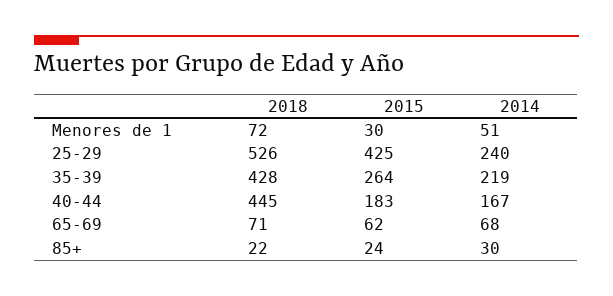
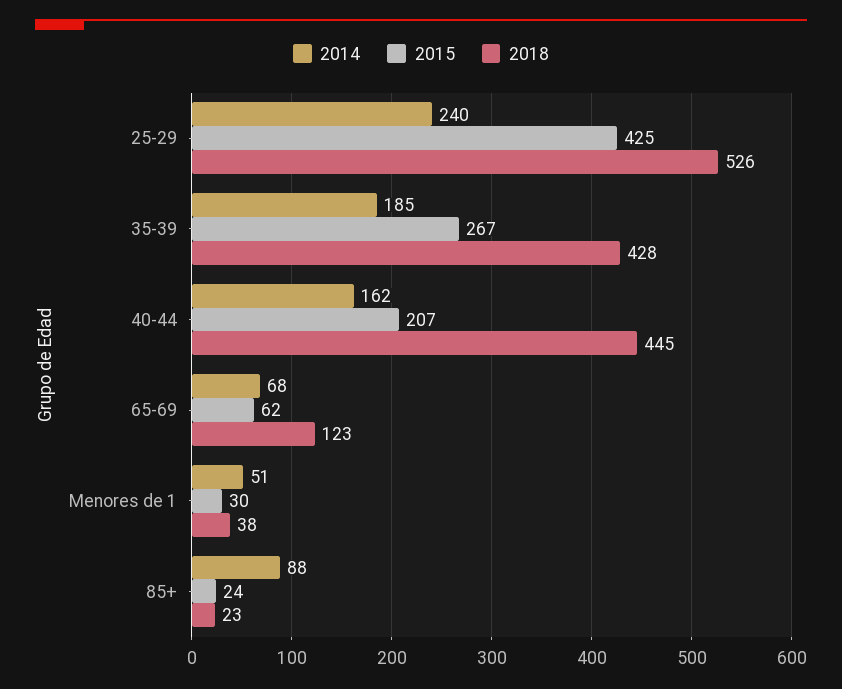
2018, Menores de 1: 72 -> 38
2015, 35-39: 264 -> 267
2014, 35-39: 219 -> 185
2015, 40-44: 183 -> 207
2014, 40-44: 167 -> 162
2018, 65-69: 71 -> 123
2018, 85+: 22 -> 23
2014, 85+: 30 -> 88

